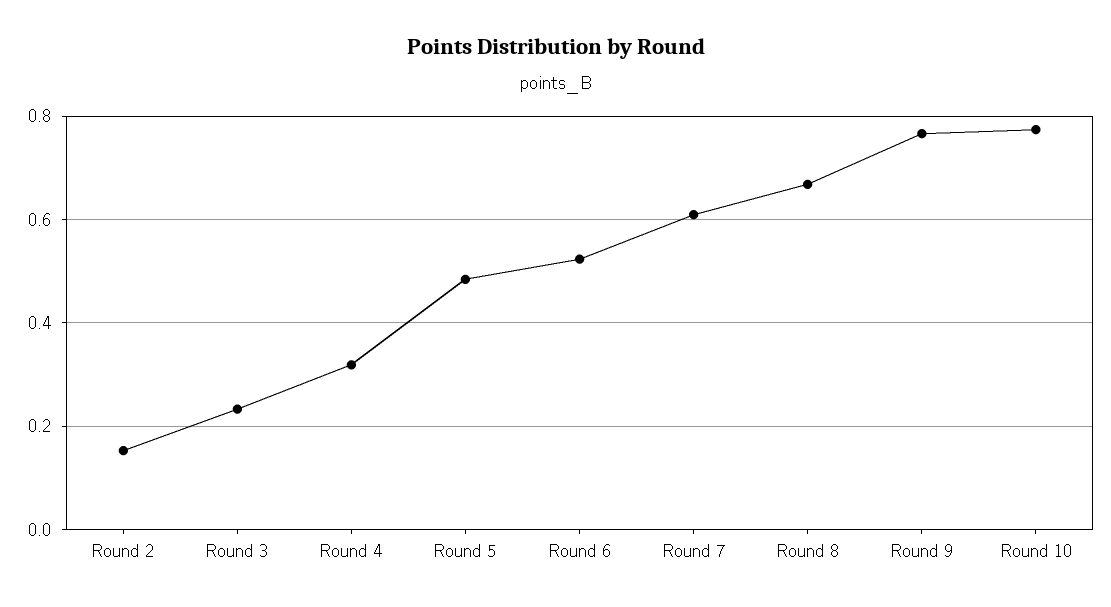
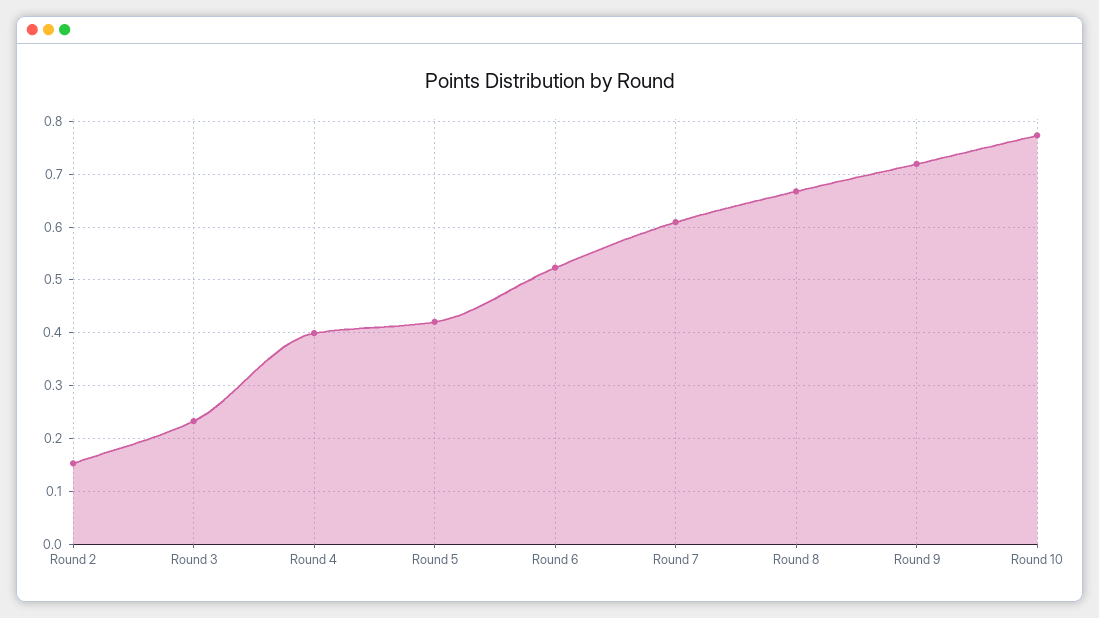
Round 4: 0.32 -> 0.4
Round 5: 0.48 -> 0.42
Round 9: 0.76 -> 0.72

